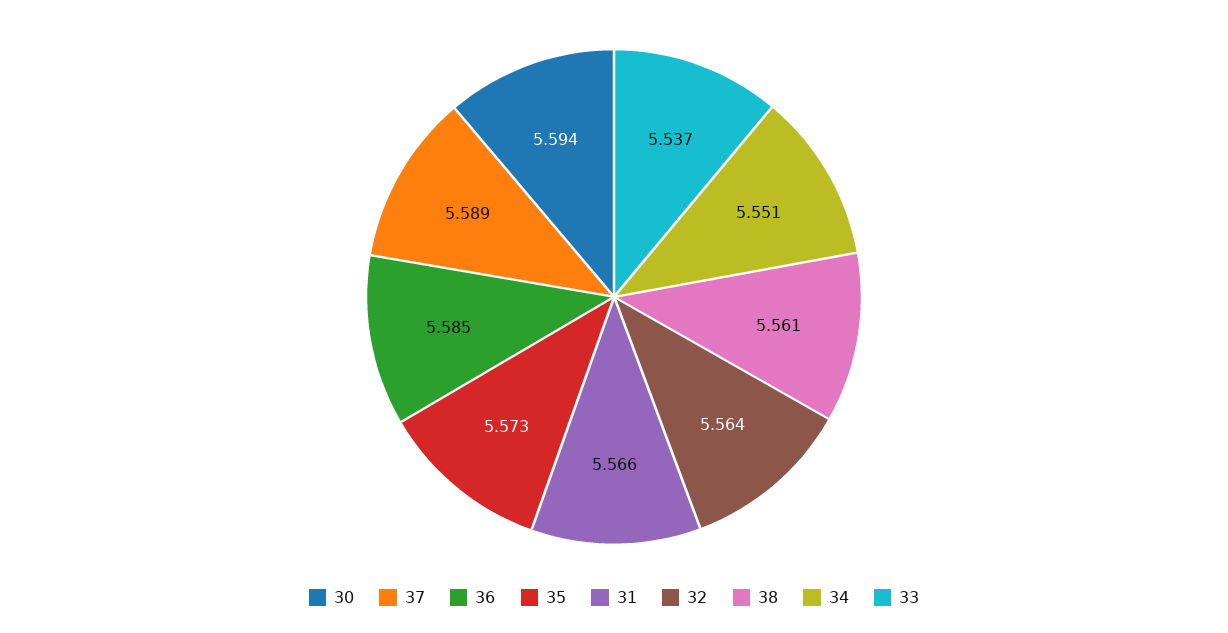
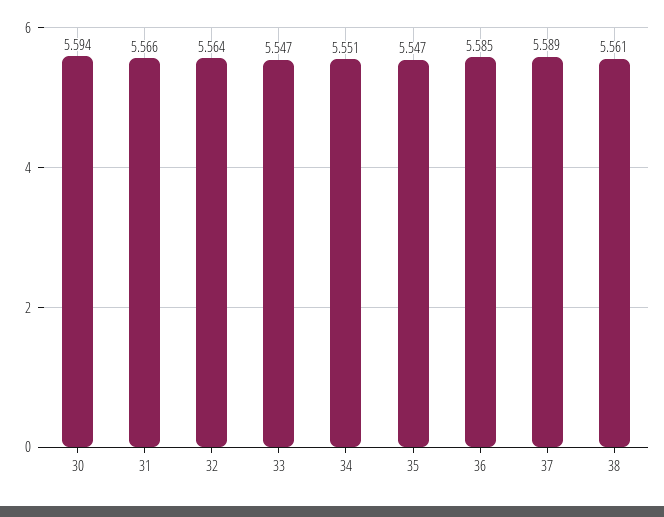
35: 5.573 -> 5.547
33: 5.537 -> 5.547

